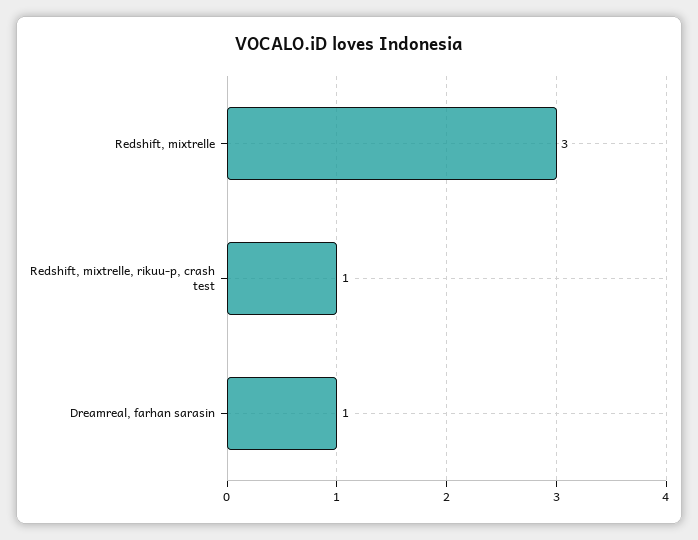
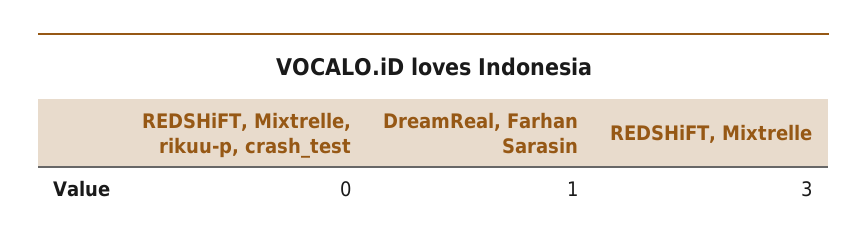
Redshift, mixtrelle, rikuu-p, crash test: 1 -> 0

